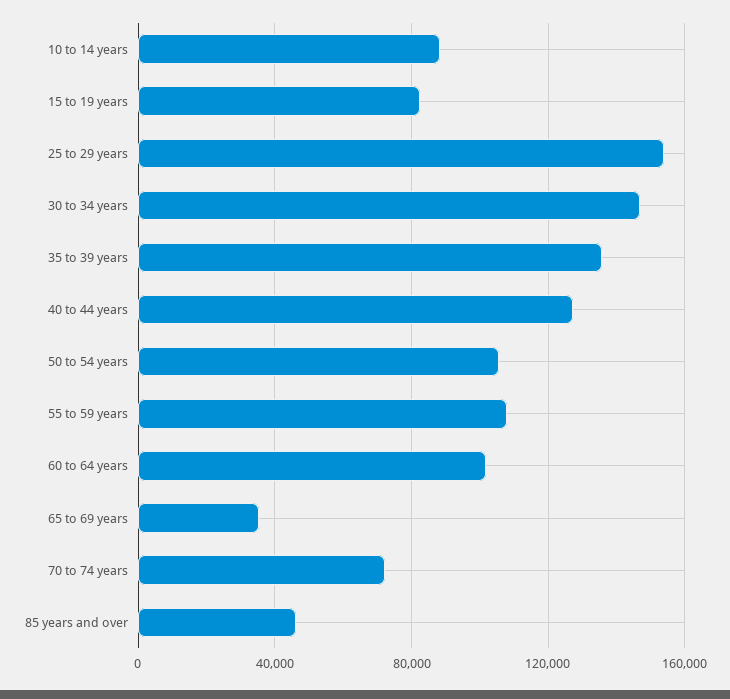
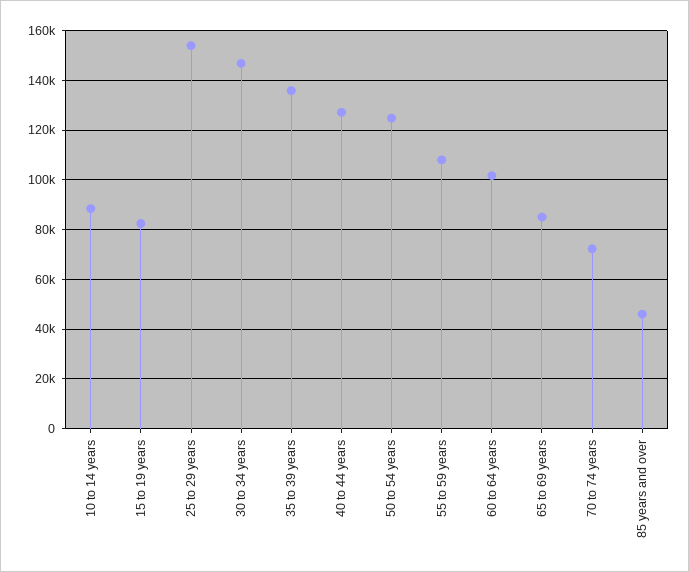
50 to 54 years: 105000 -> 125000
65 to 69 years: 35000 -> 85000

